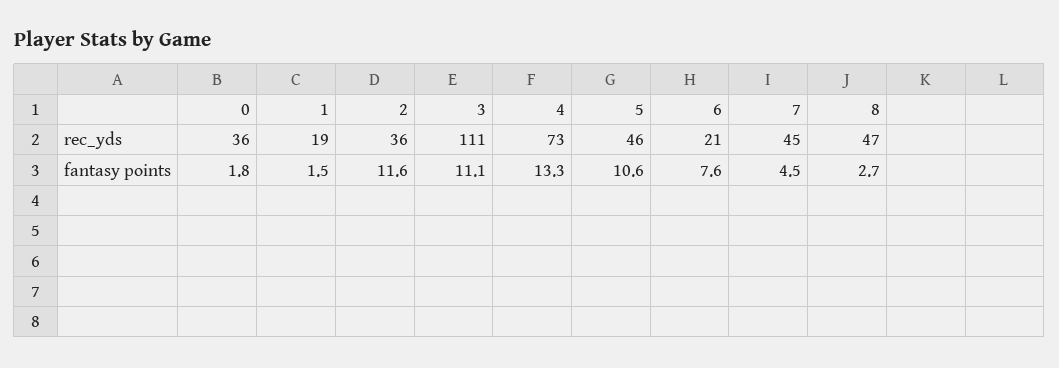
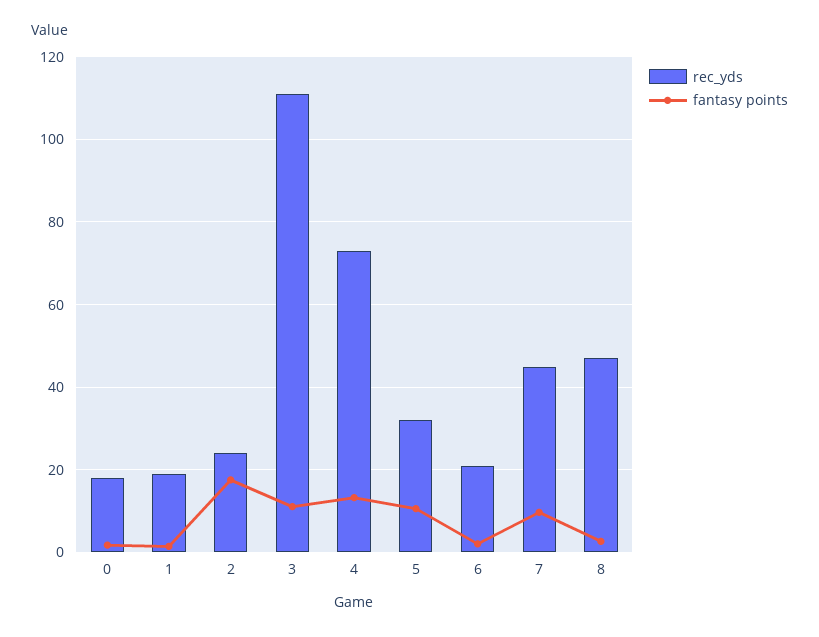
rec_yds, 0: 36 -> 18
rec_yds, 2: 36 -> 24
rec_yds, 5: 46 -> 32
fantasy points, 2: 11.6 -> 18
fantasy points, 6: 7.6 -> 2
fantasy points, 7: 4.5 -> 10

